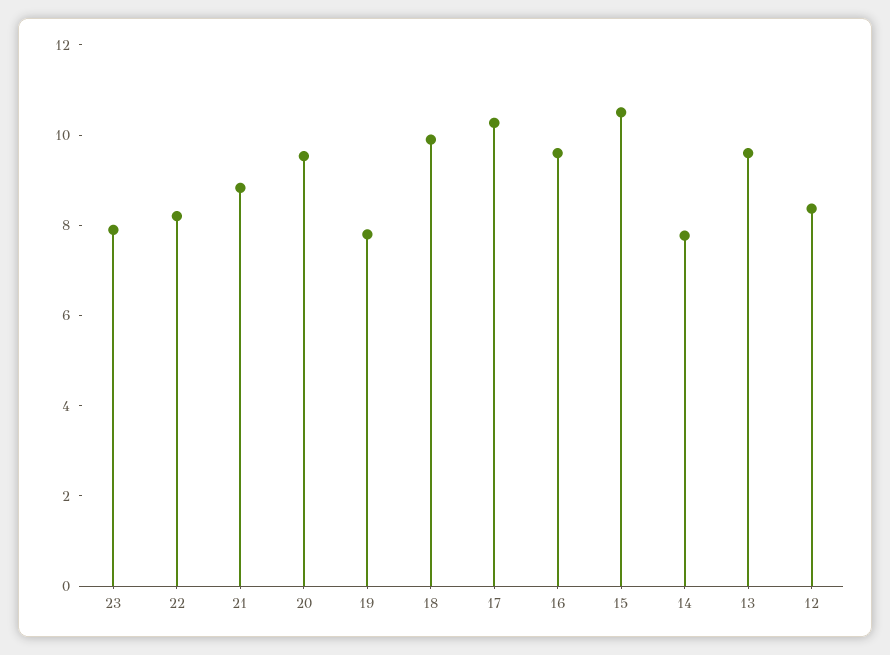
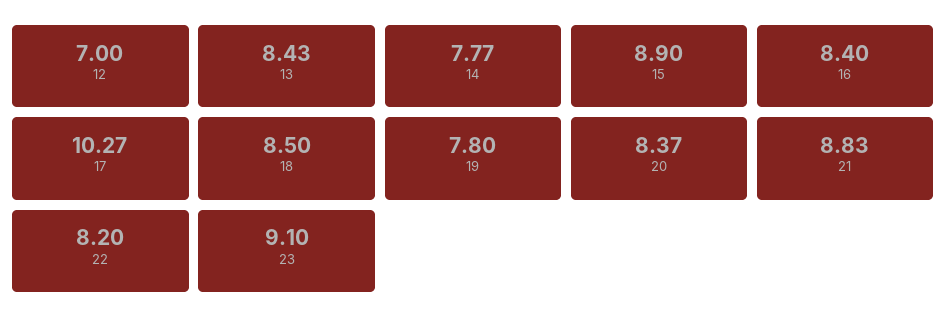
23: 8 -> 9.1
20: 9.5 -> 8.37
18: 10 -> 8.5
16: 9.5 -> 8.4
15: 10.5 -> 8.9
13: 9.5 -> 8.43
12: 8.5 -> 7

